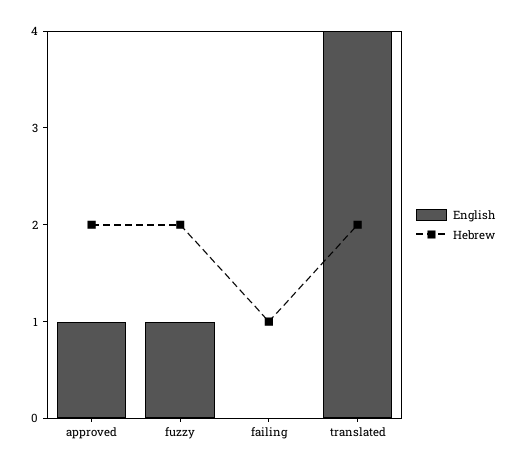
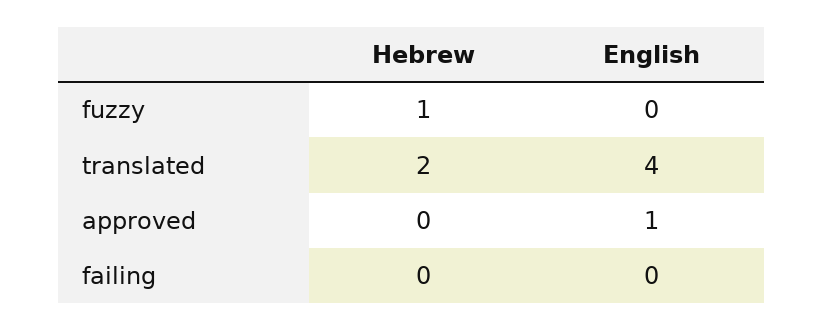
Hebrew, approved: 2 -> 0
English, fuzzy: 1 -> 0
Hebrew, fuzzy: 2 -> 1
Hebrew, failing: 1 -> 0

